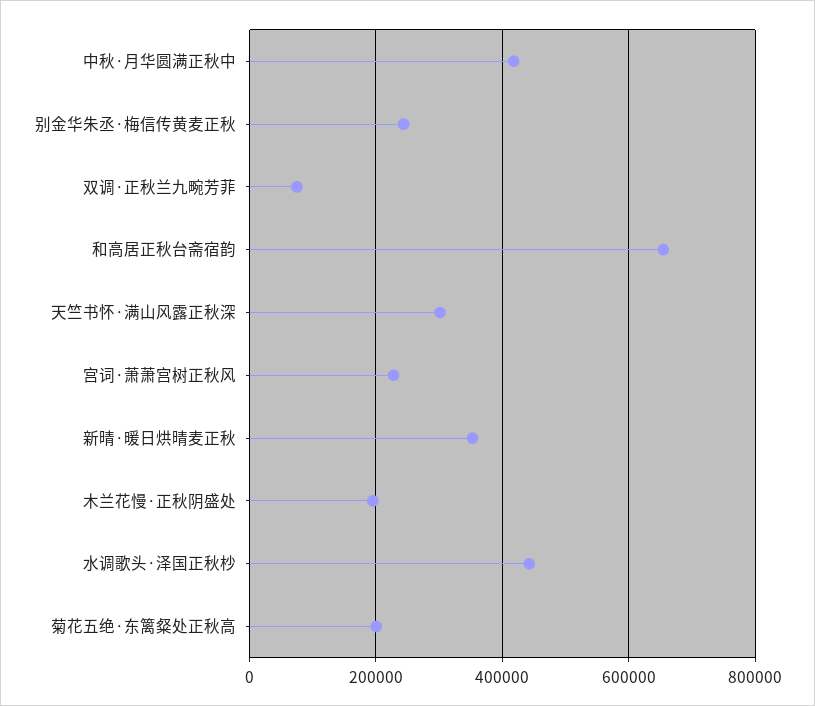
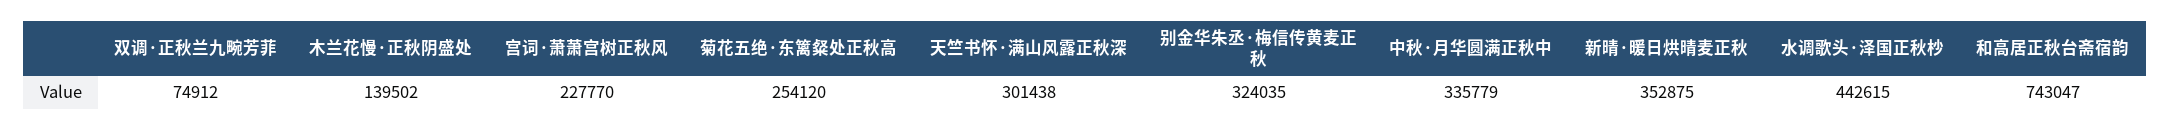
中秋·月华圆满正秋中: 420000 -> 335779
别金华朱丞·梅信传黄麦正秋: 240000 -> 324035
和高居正秋台斋宿韵: 660000 -> 743047
木兰花慢·正秋阴盛处: 200000 -> 139502
菊花五绝·东篱粲处正秋高: 200000 -> 254120

